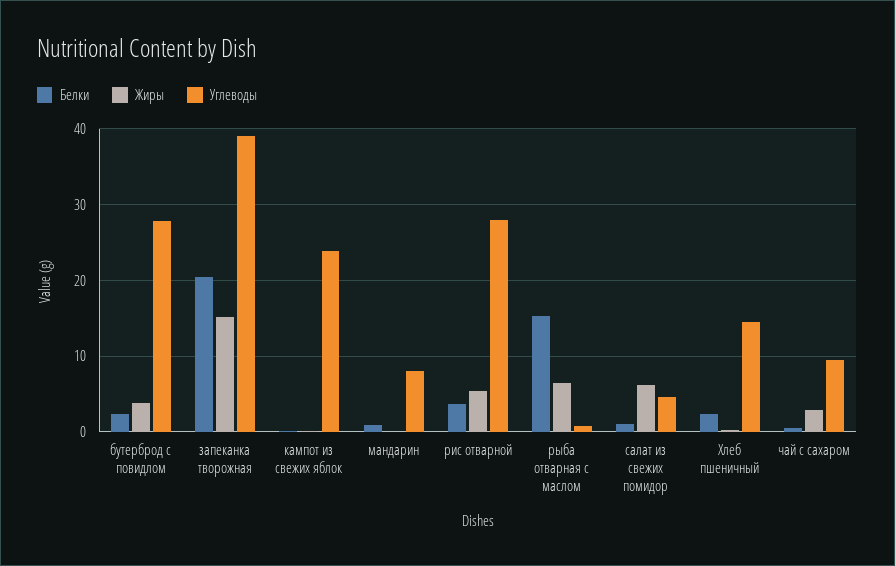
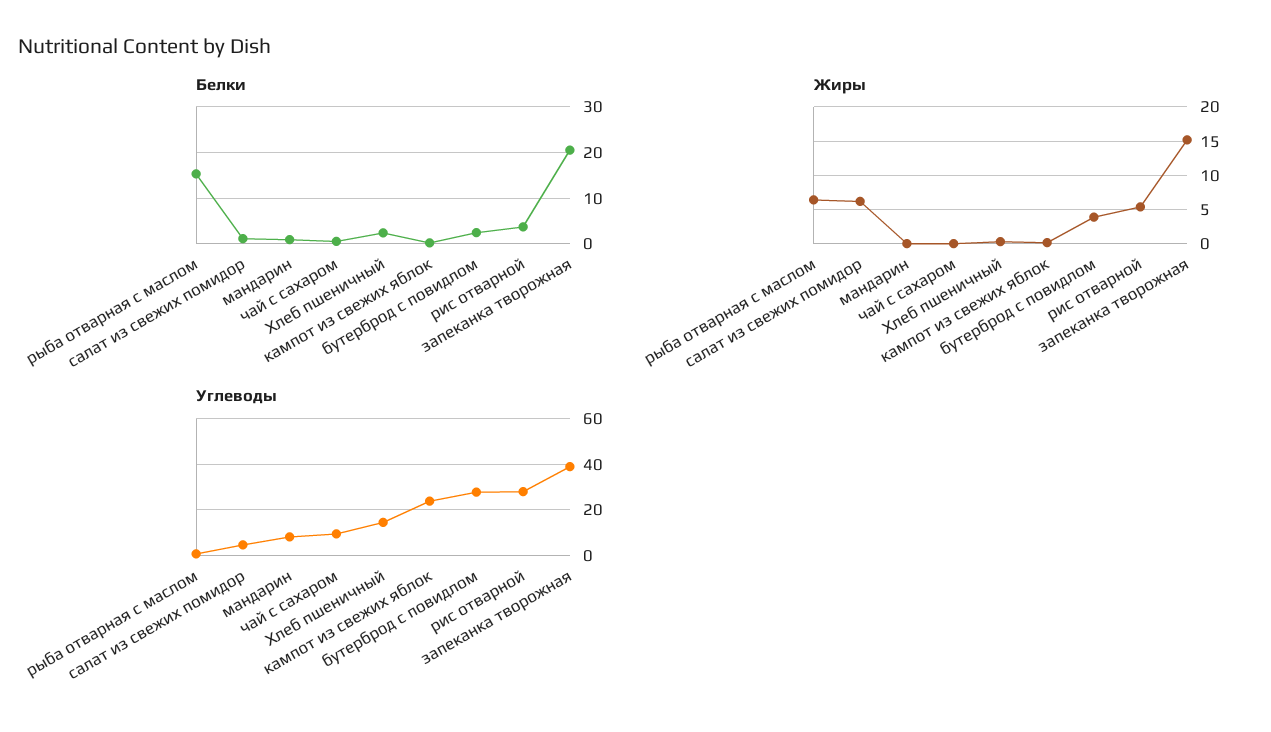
Жиры, чай с сахаром: 3 -> 0

